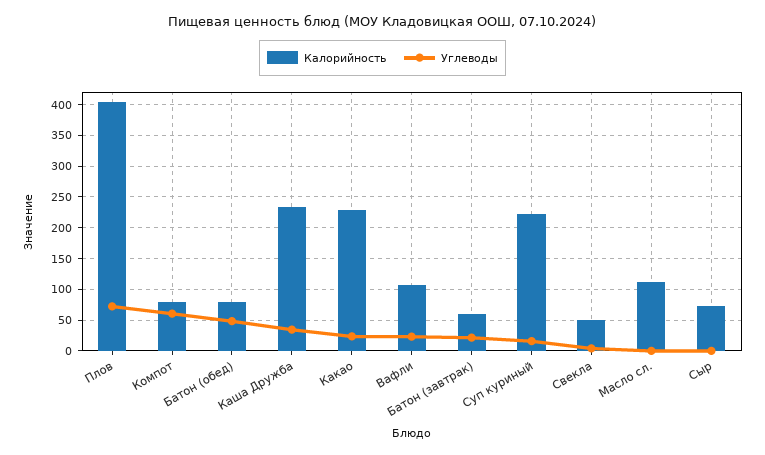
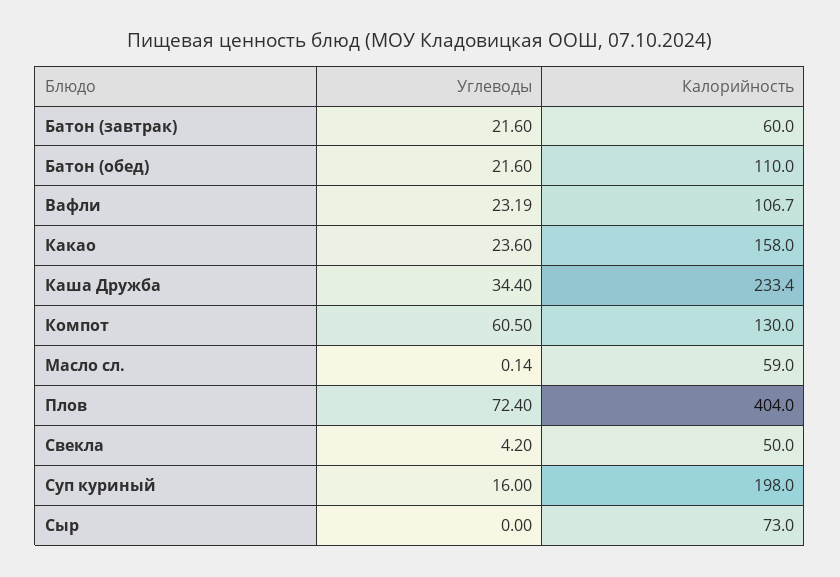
Калорийность, Компот: 80 -> 130
Калорийность, Батон (обед): 80 -> 110
Углеводы, Батон (обед): 50 -> 21.6
Калорийность, Какао: 230 -> 158
Калорийность, Суп куриный: 220 -> 198
Калорийность, Масло сл.: 110 -> 59

